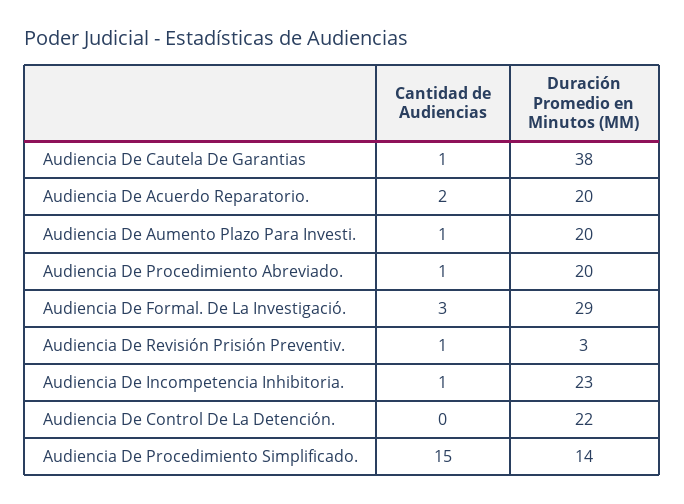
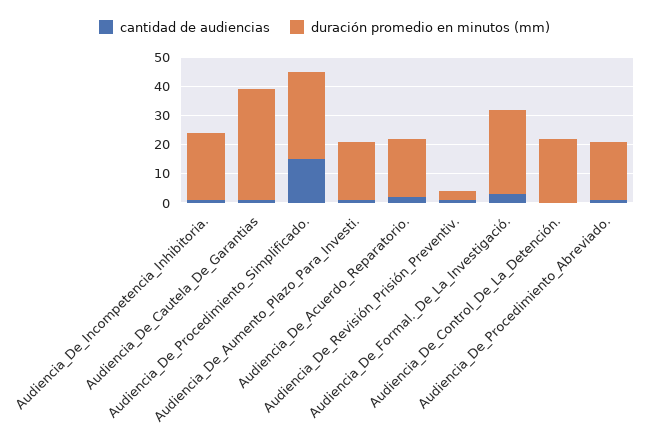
Duración Promedio en Minutos (MM), Audiencia De Procedimiento Simplificado.: 14 -> 30

